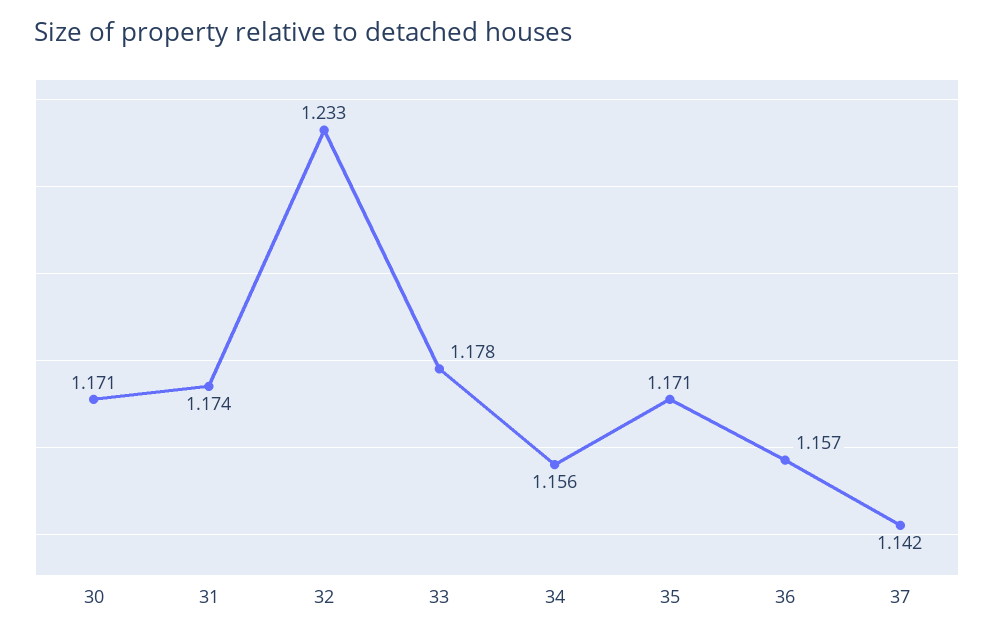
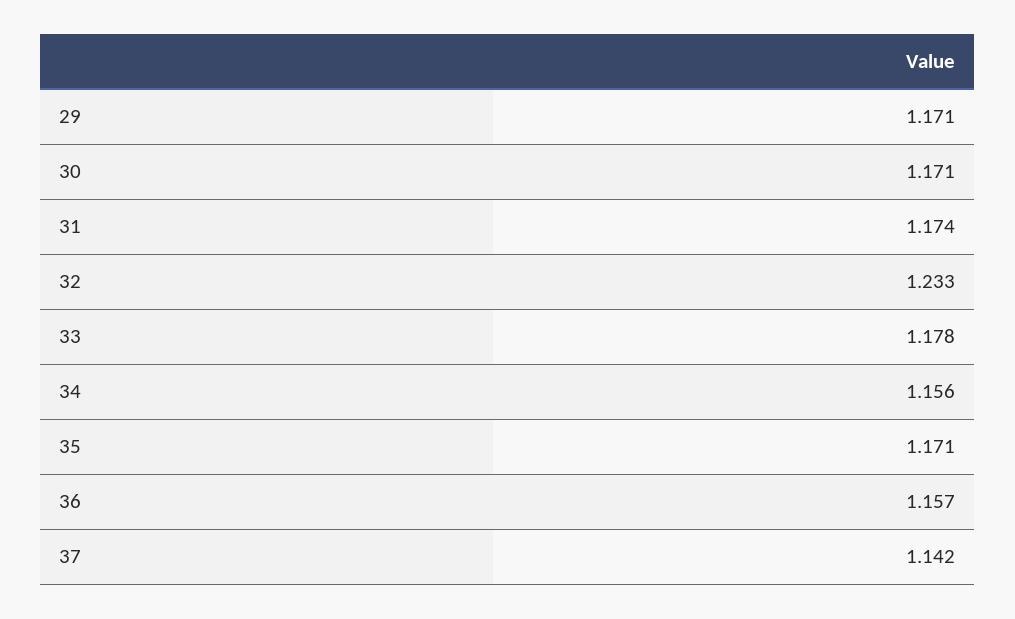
29: none -> 1.171

